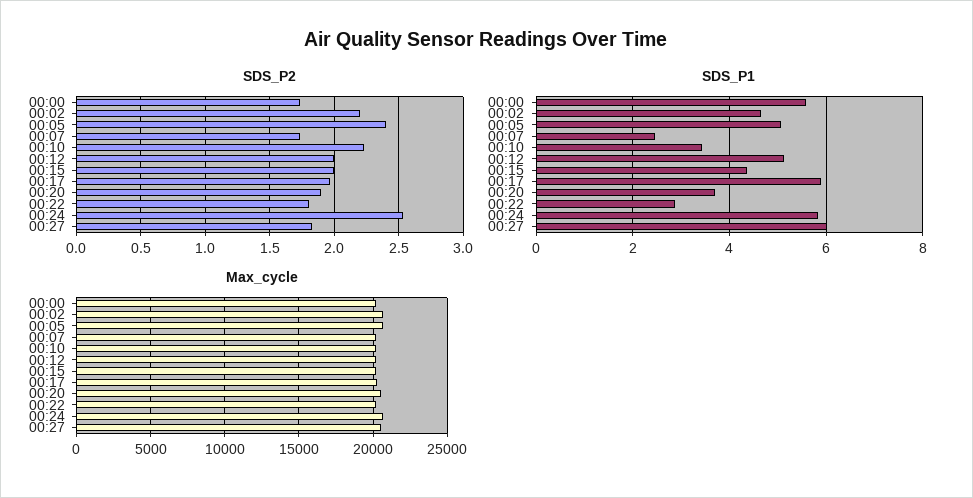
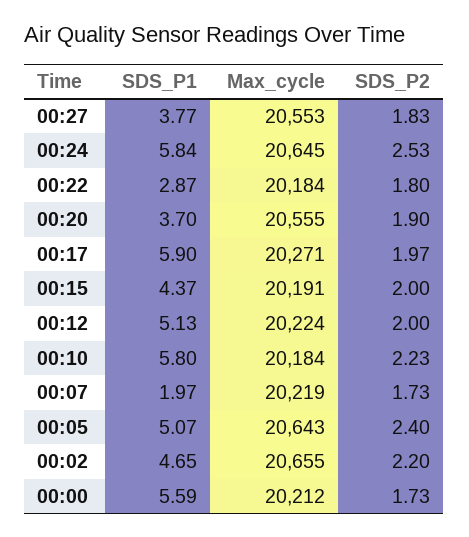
SDS_P1, 00:07: 2.4 -> 1.97
SDS_P1, 00:10: 3.4 -> 5.8
SDS_P1, 00:27: 6 -> 3.77

